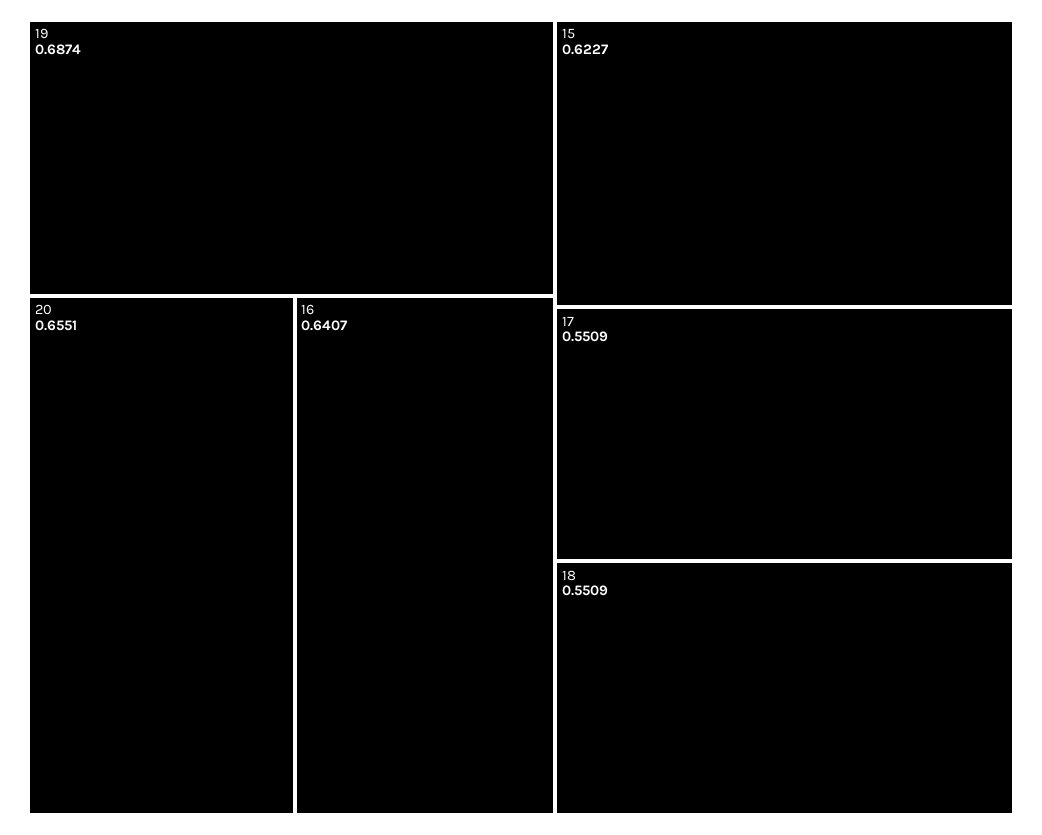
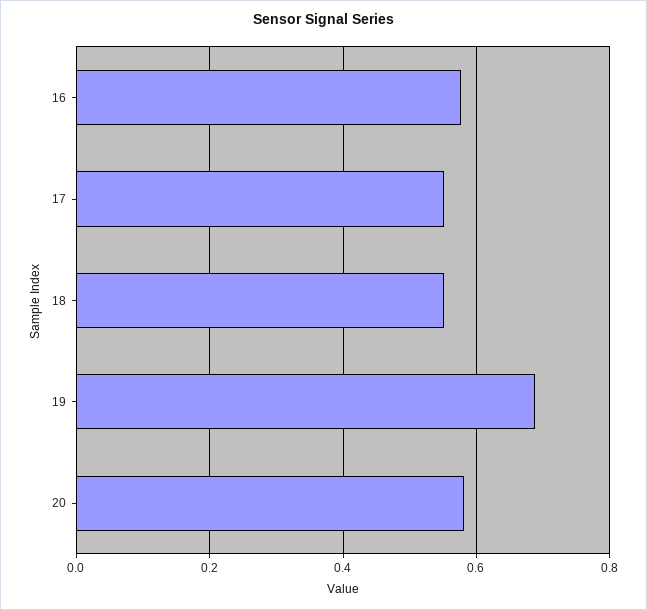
20: 0.6551 -> 0.58
16: 0.6407 -> 0.58
15: 0.6227 -> none

